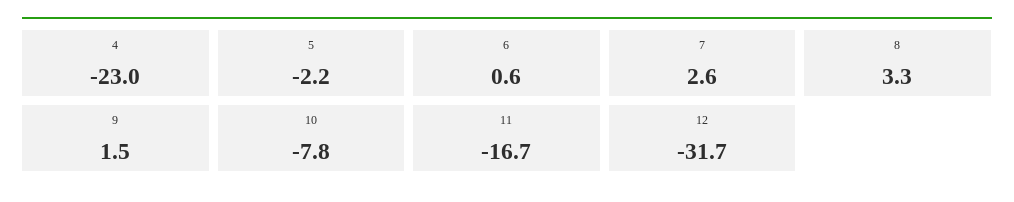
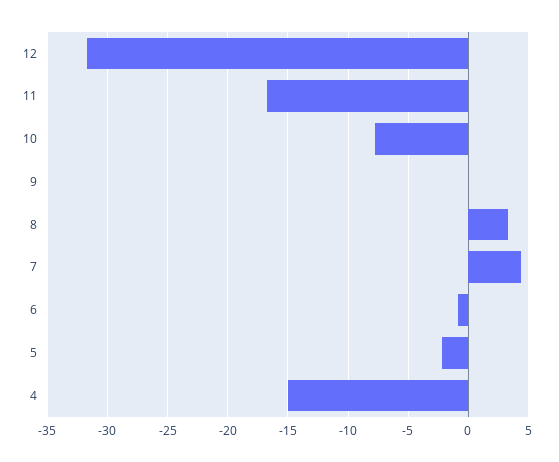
4: -23 -> -15
6: 0.6 -> -1
7: 2.6 -> 4.5
9: 1.5 -> 0

